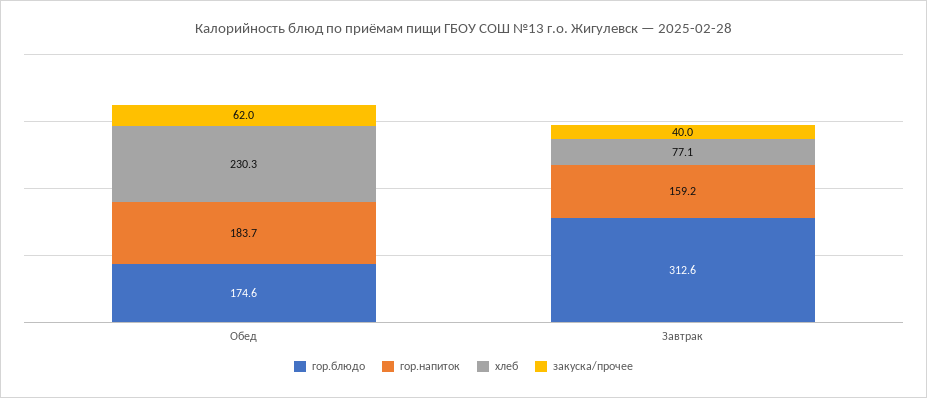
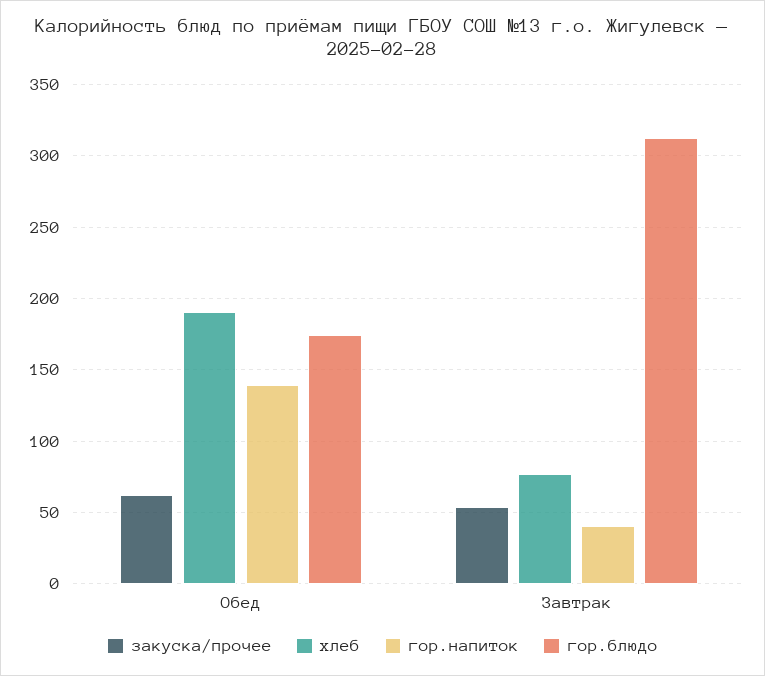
гор.напиток, Обед: 183.7 -> 140
хлеб, Обед: 230.3 -> 190
гор.напиток, Завтрак: 159.2 -> 40
закуска/прочее, Завтрак: 40 -> 55

